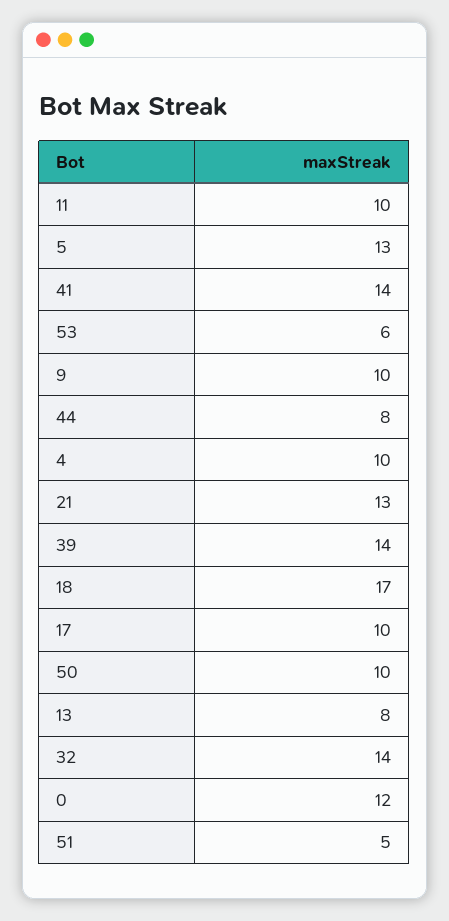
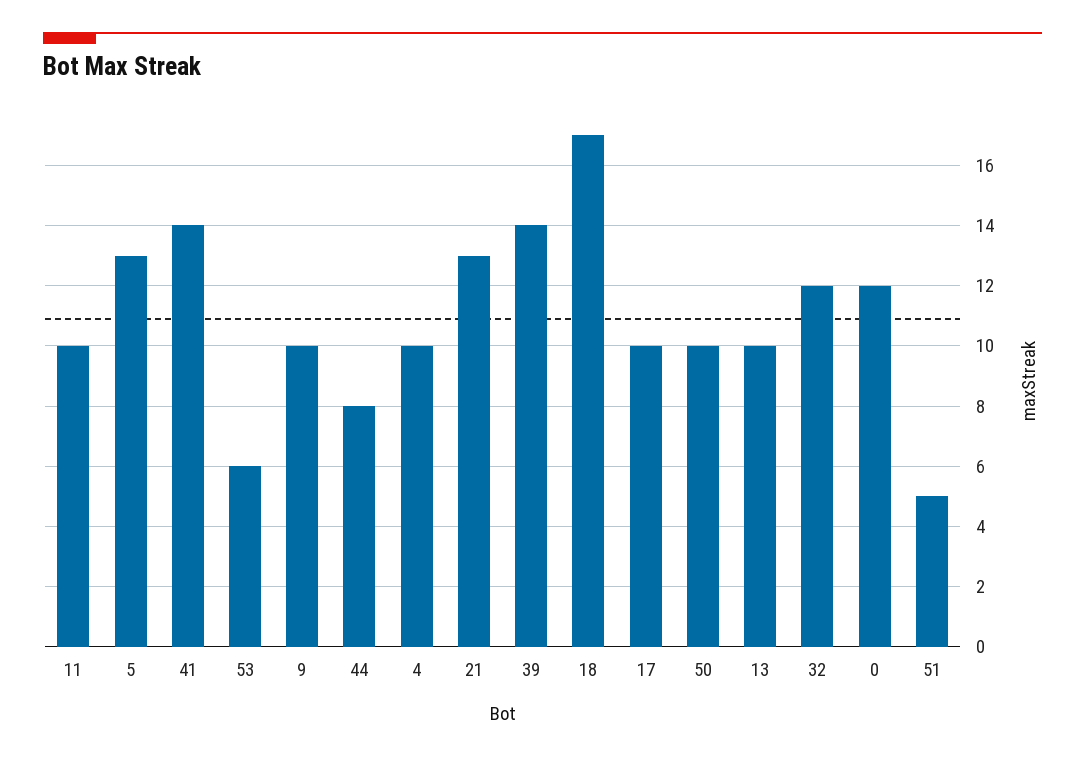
13: 8 -> 10
32: 14 -> 12

